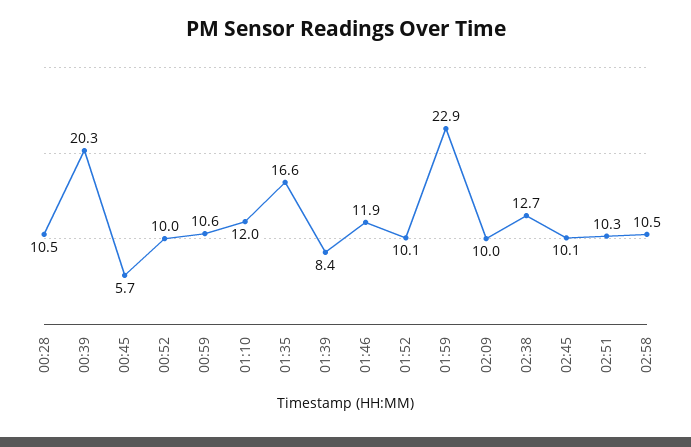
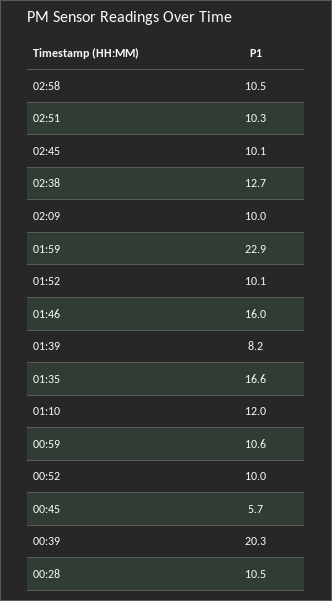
01:39: 8.4 -> 8.2
01:46: 11.9 -> 16

